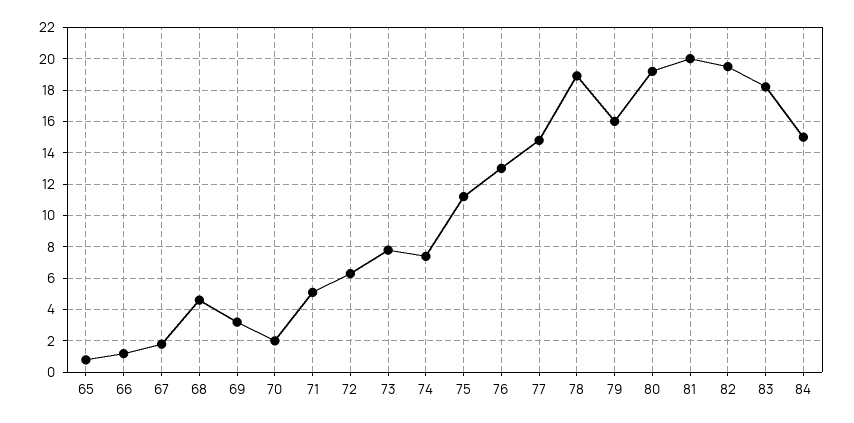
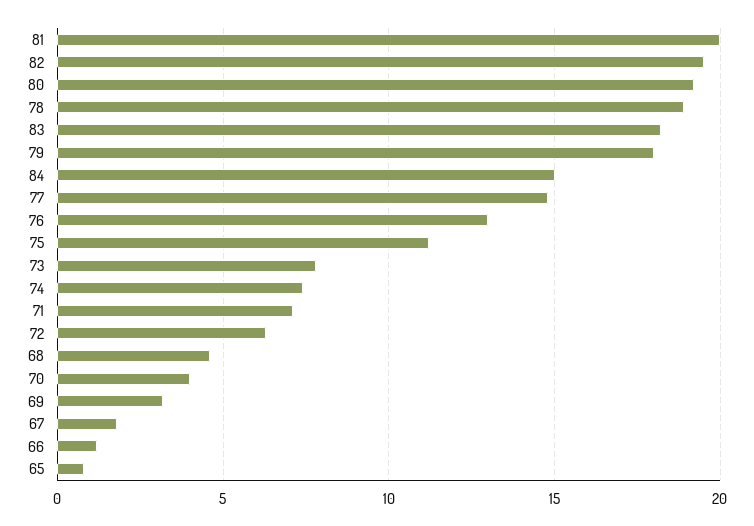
70: 2 -> 4
71: 5 -> 7
79: 16 -> 18

